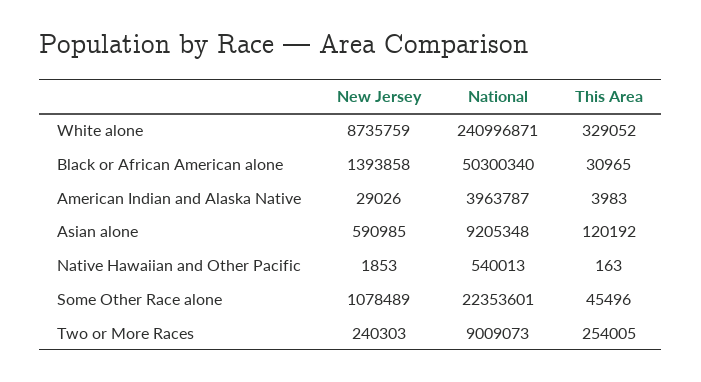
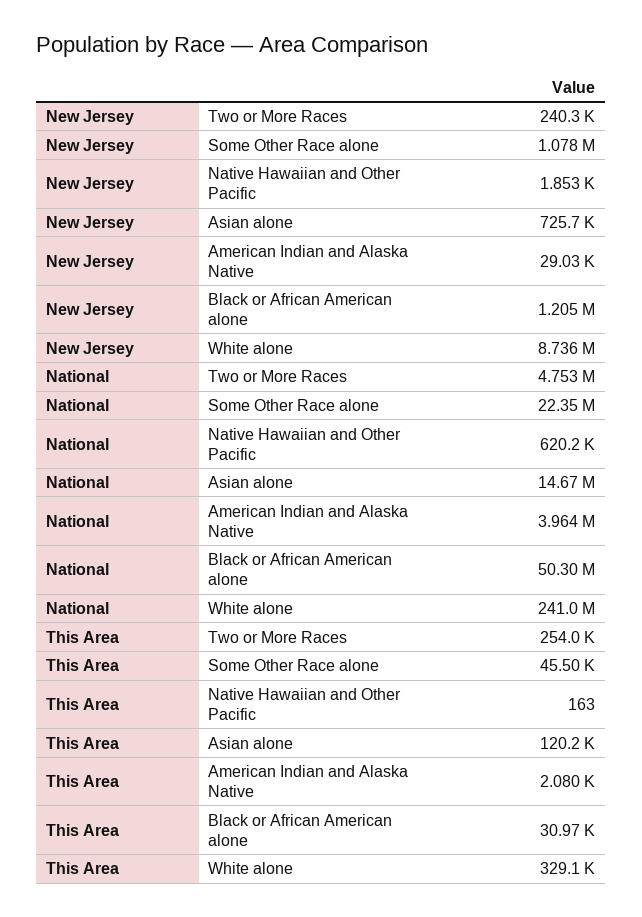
New Jersey, Black or African American alone: 1393858 -> 1205000
This Area, American Indian and Alaska Native: 3983 -> 2080
New Jersey, Asian alone: 590985 -> 725700
National, Asian alone: 9205348 -> 14670000
National, Native Hawaiian and Other Pacific: 540013 -> 620200
National, Two or More Races: 9009073 -> 4753000

